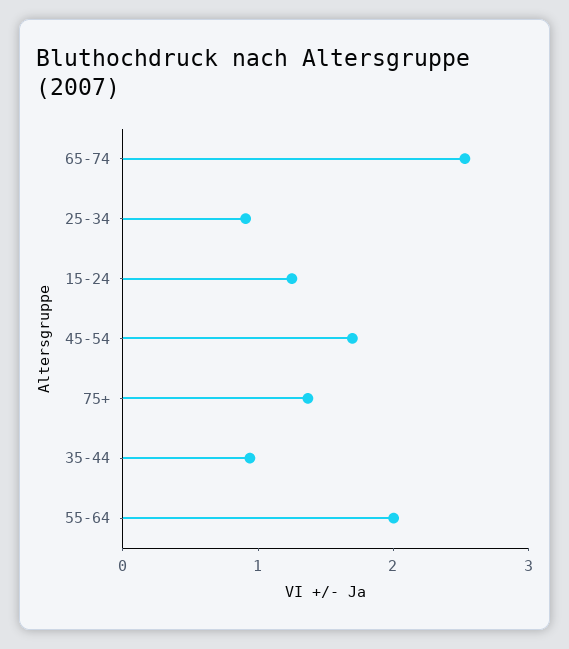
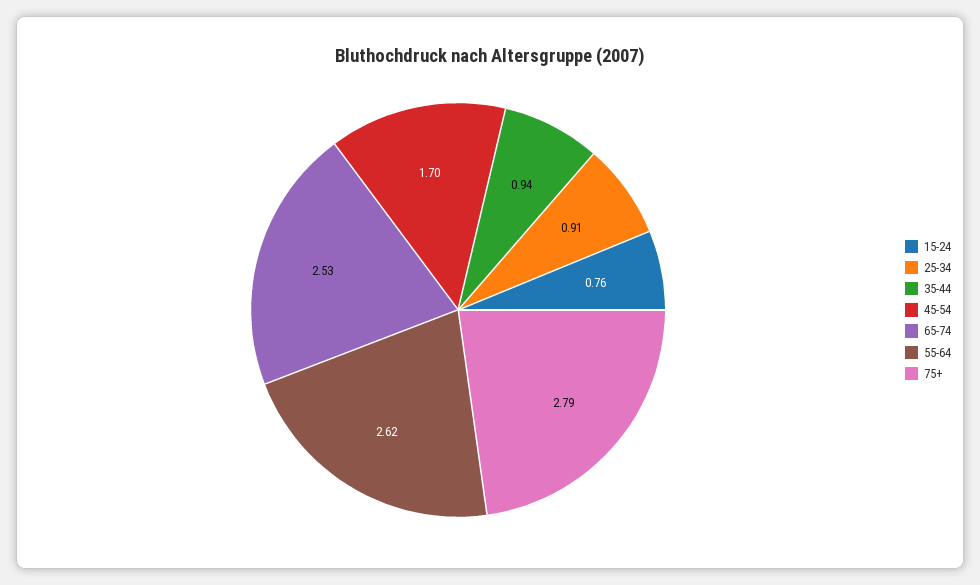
15-24: 1.2 -> 0.76
75+: 1.4 -> 2.79
55-64: 2 -> 2.62

